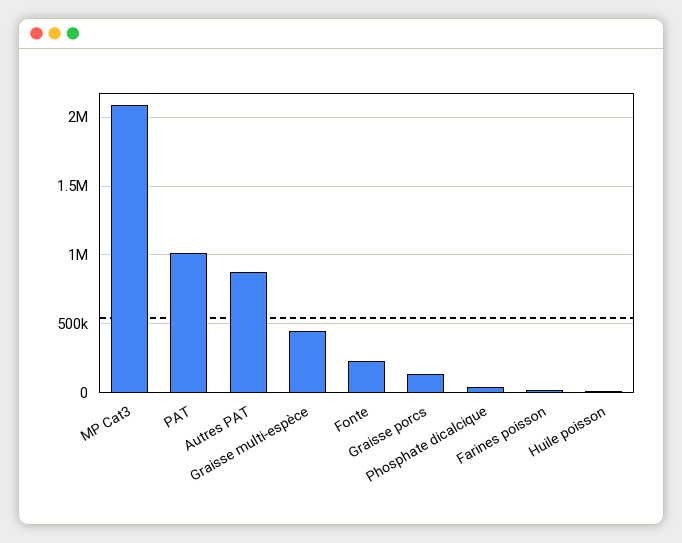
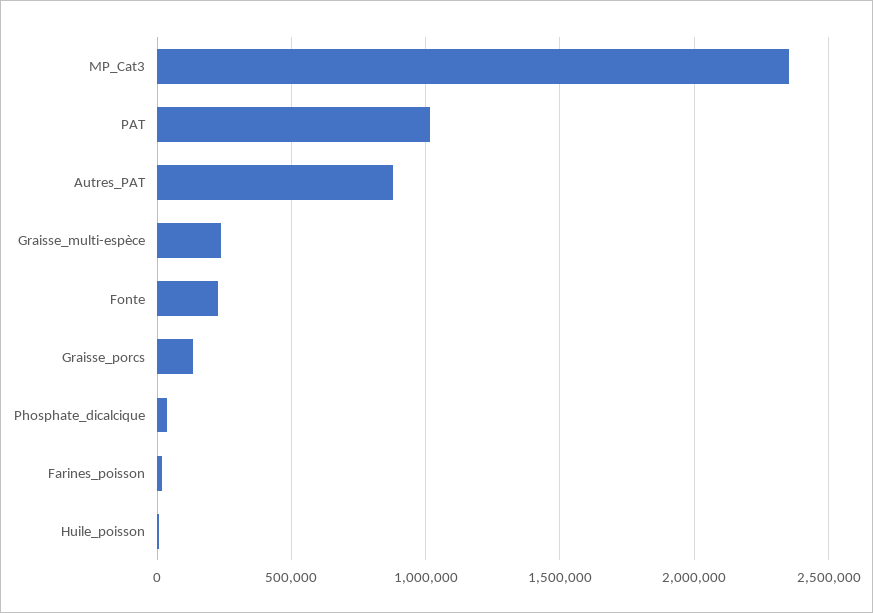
MP Cat3: 2100000 -> 2350000
Graisse multi-espèce: 450000 -> 250000

